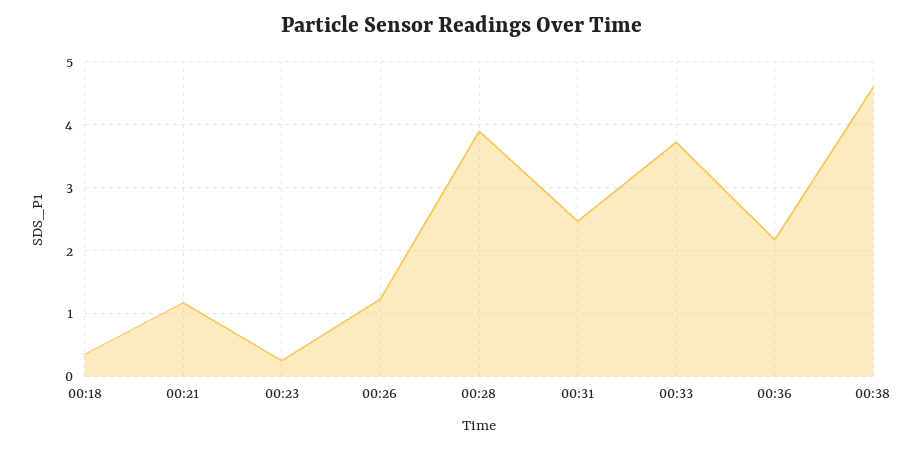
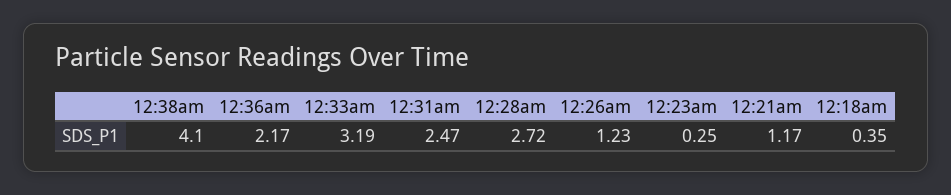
00:28: 3.9 -> 2.72
00:33: 3.7 -> 3.19
00:38: 4.6 -> 4.1

